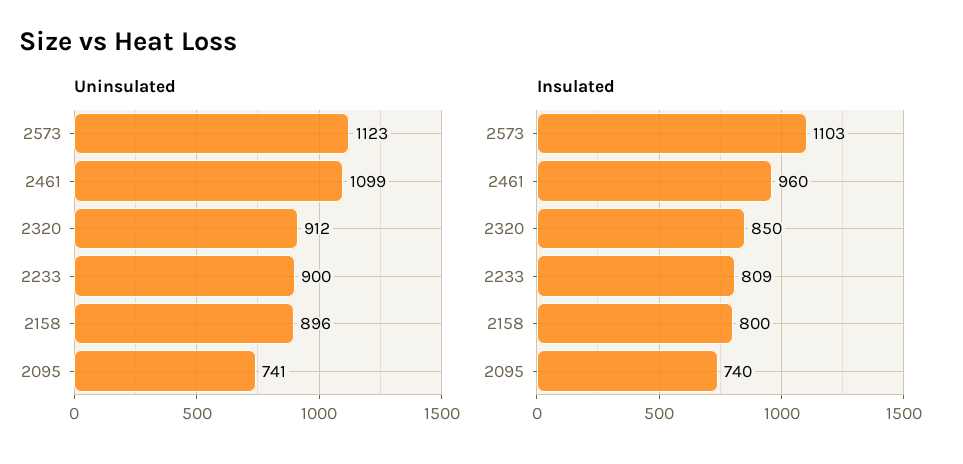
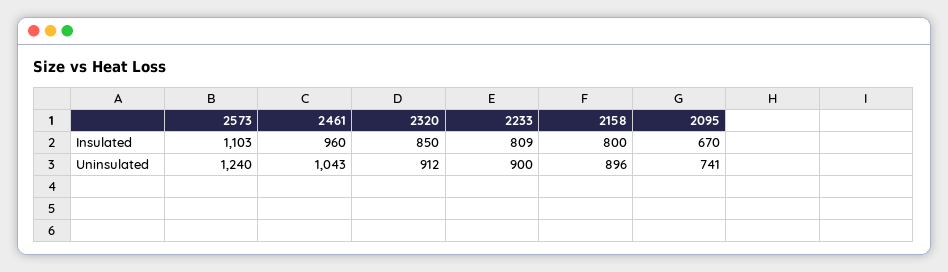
Uninsulated, 2573: 1123 -> 1240
Uninsulated, 2461: 1099 -> 1043
Insulated, 2095: 740 -> 670

